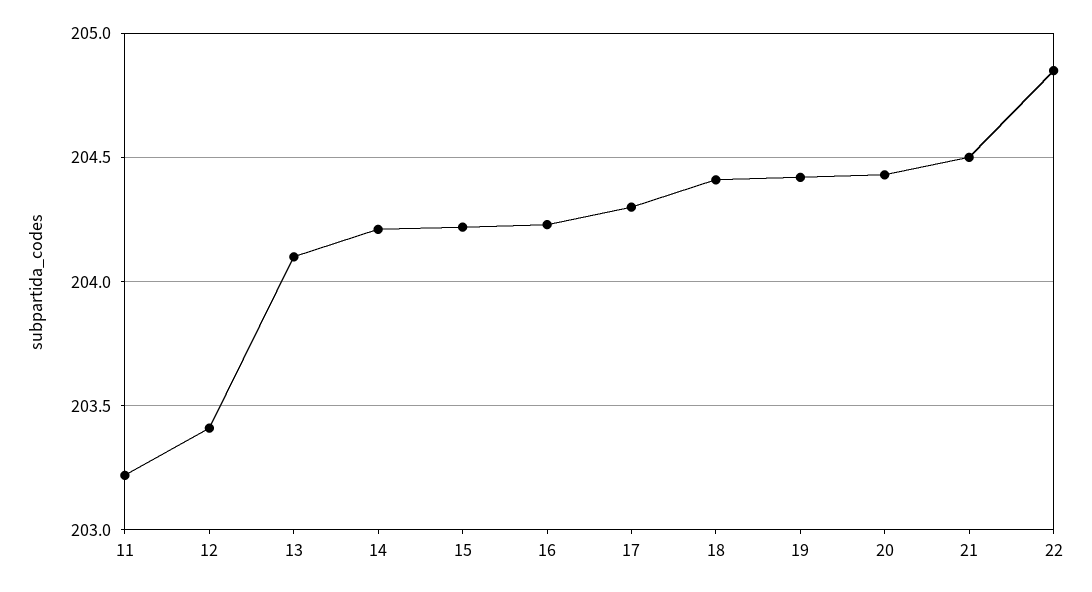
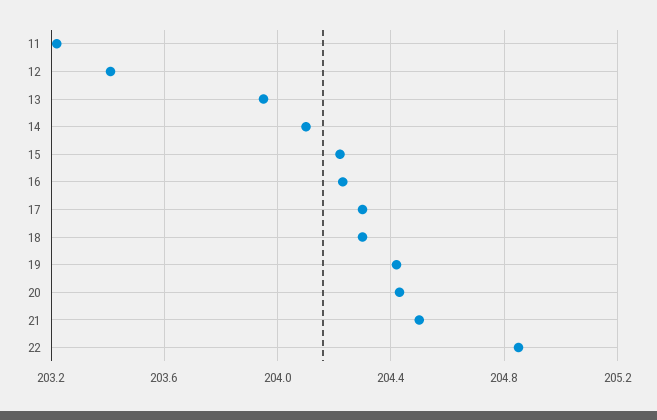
13: 204.1 -> 203.95
14: 204.2 -> 204.1
18: 204.4 -> 204.3

